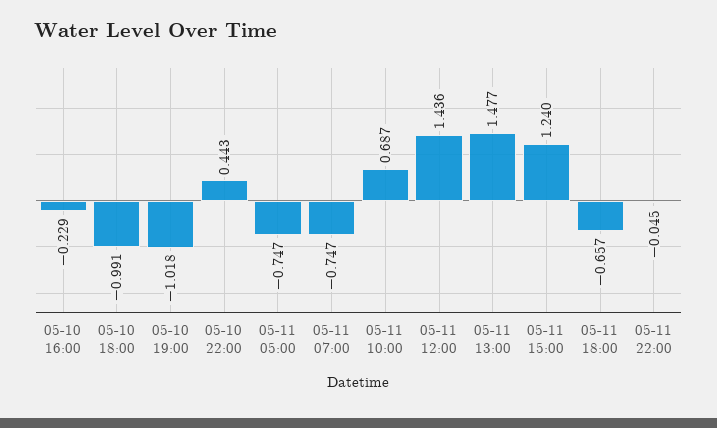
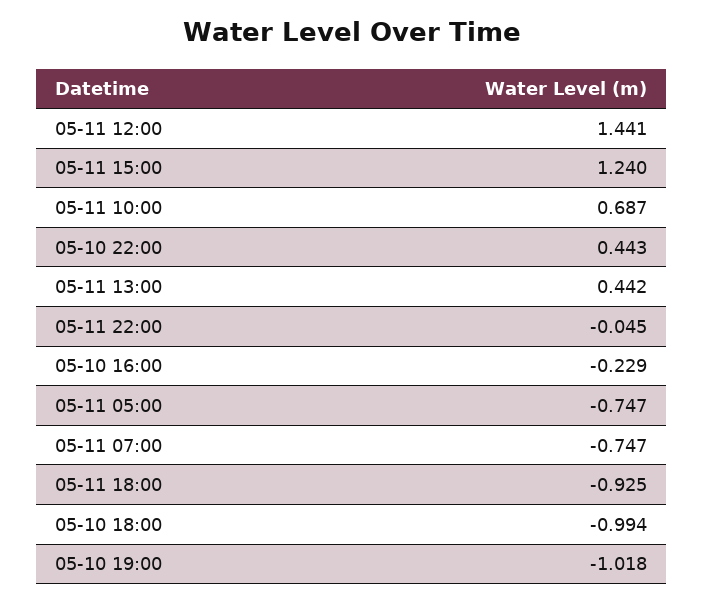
05-10 18:00: -0.991 -> -0.994
05-11 12:00: 1.436 -> 1.441
05-11 13:00: 1.477 -> 0.442
05-11 18:00: -0.657 -> -0.925

